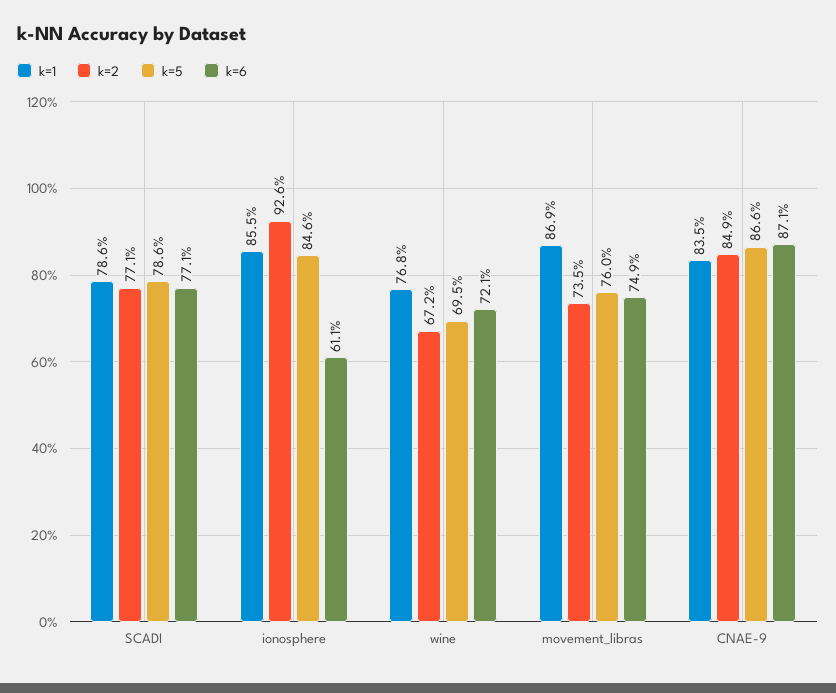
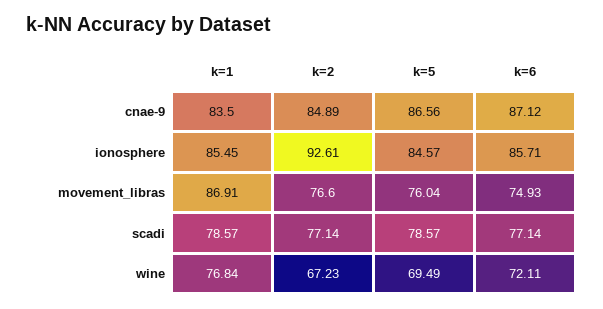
k=6, ionosphere: 61.1 -> 85.71
k=2, movement_libras: 73.5 -> 76.6

